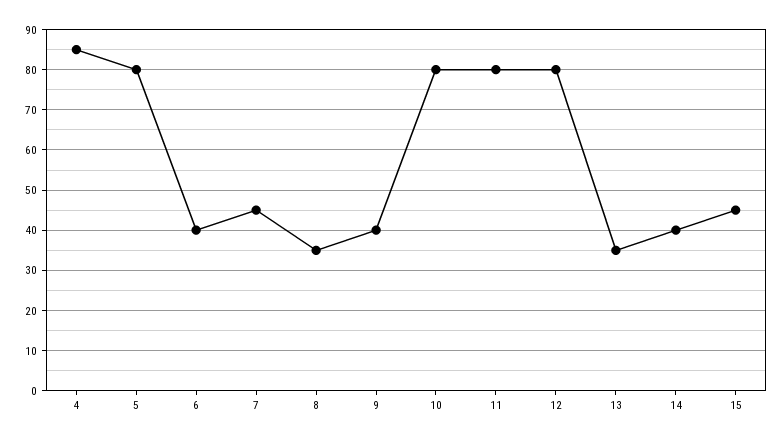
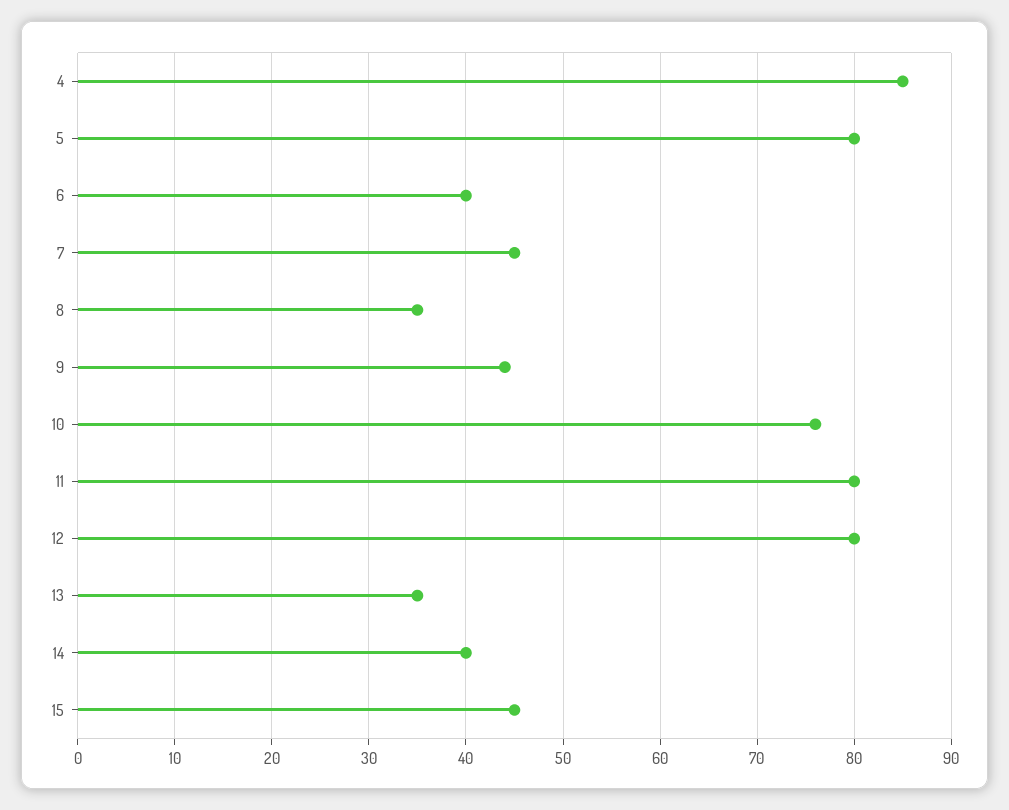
9: 40 -> 44
10: 80 -> 76

